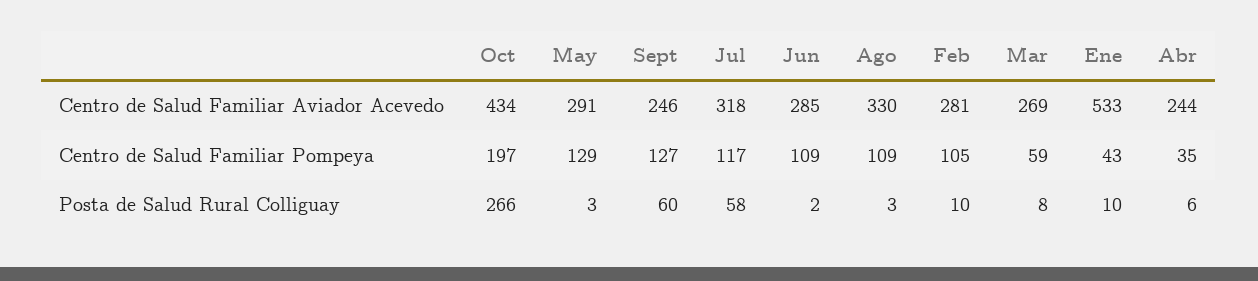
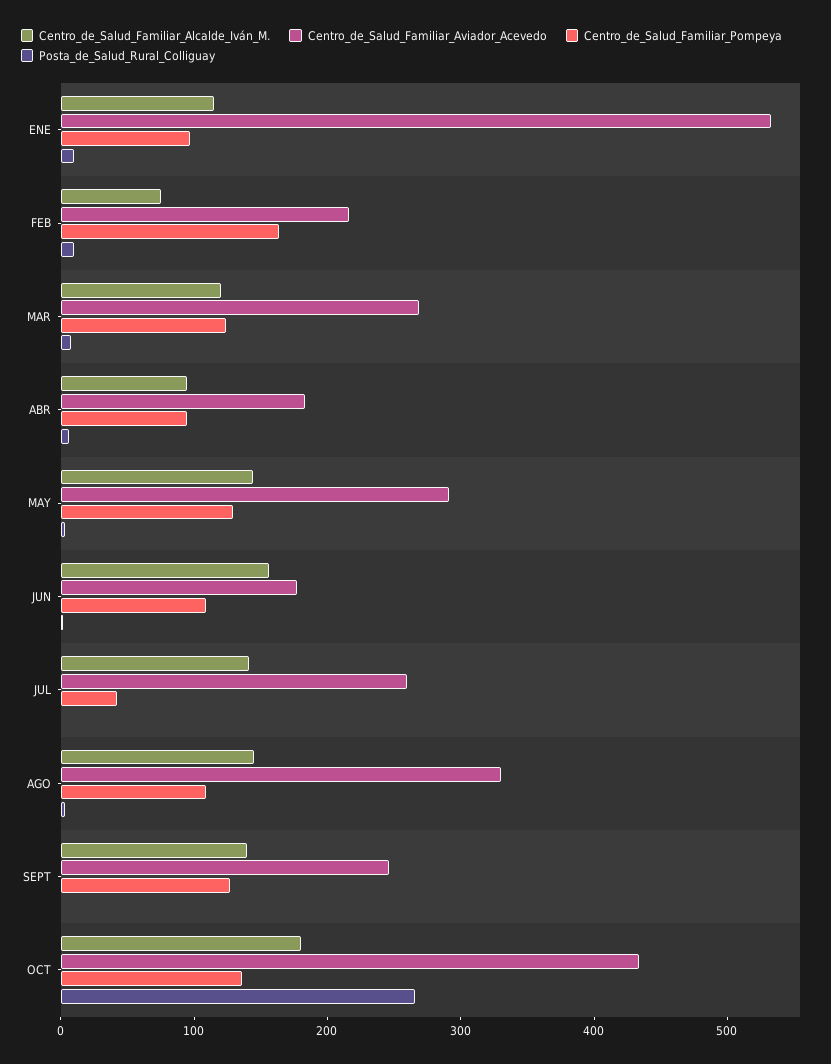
Centro de Salud Familiar Aviador Acevedo, Jul: 318 -> 260
Centro de Salud Familiar Aviador Acevedo, Jun: 285 -> 180
Centro de Salud Familiar Aviador Acevedo, Feb: 281 -> 220
Centro de Salud Familiar Aviador Acevedo, Abr: 244 -> 180
Centro de Salud Familiar Pompeya, Oct: 197 -> 140
Centro de Salud Familiar Pompeya, Jul: 117 -> 40
Centro de Salud Familiar Pompeya, Feb: 105 -> 160
Centro de Salud Familiar Pompeya, Mar: 59 -> 120
Centro de Salud Familiar Pompeya, Ene: 43 -> 100
Centro de Salud Familiar Pompeya, Abr: 35 -> 100
Posta de Salud Rural Colliguay, Sept: 60 -> 0
Posta de Salud Rural Colliguay, Jul: 58 -> 0
Centro_de_Salud_Familiar_Alcalde_Iván_M., Ene: none -> 120
Centro_de_Salud_Familiar_Alcalde_Iván_M., Feb: none -> 80
Centro_de_Salud_Familiar_Alcalde_Iván_M., Mar: none -> 120
Centro_de_Salud_Familiar_Alcalde_Iván_M., Abr: none -> 100
Centro_de_Salud_Familiar_Alcalde_Iván_M., May: none -> 140
Centro_de_Salud_Familiar_Alcalde_Iván_M., Jun: none -> 160
Centro_de_Salud_Familiar_Alcalde_Iván_M., Jul: none -> 140
Centro_de_Salud_Familiar_Alcalde_Iván_M., Ago: none -> 140
Centro_de_Salud_Familiar_Alcalde_Iván_M., Sept: none -> 140
Centro_de_Salud_Familiar_Alcalde_Iván_M., Oct: none -> 180

